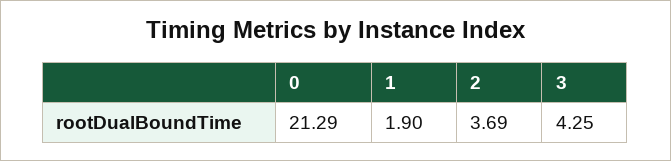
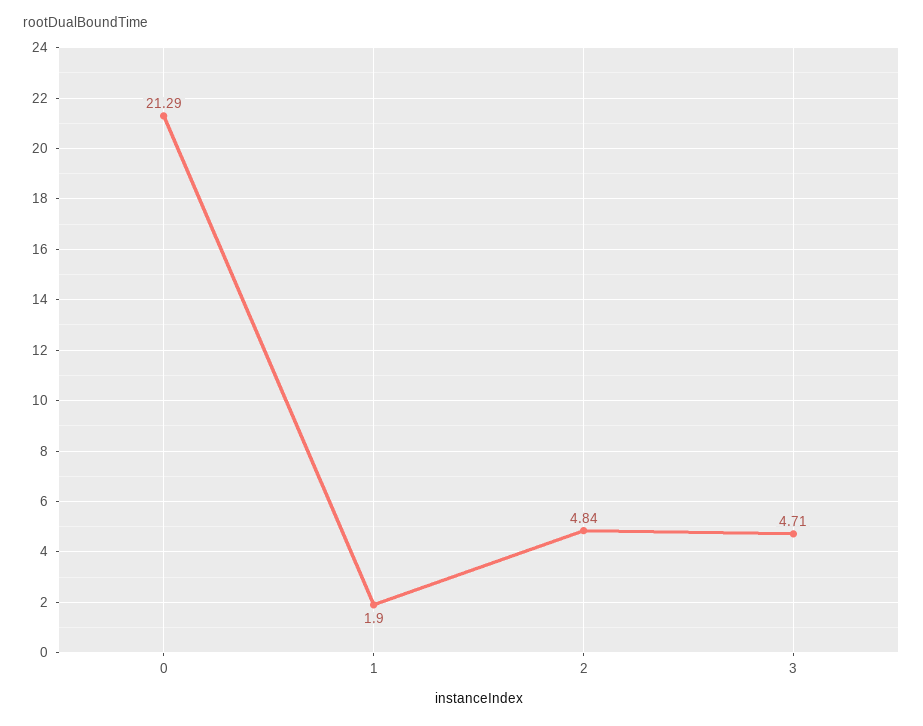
2: 3.69 -> 4.84
3: 4.25 -> 4.71

